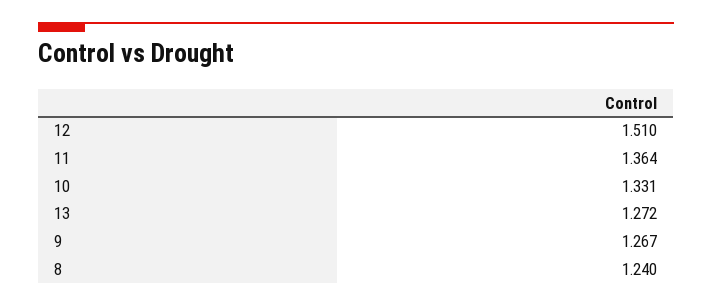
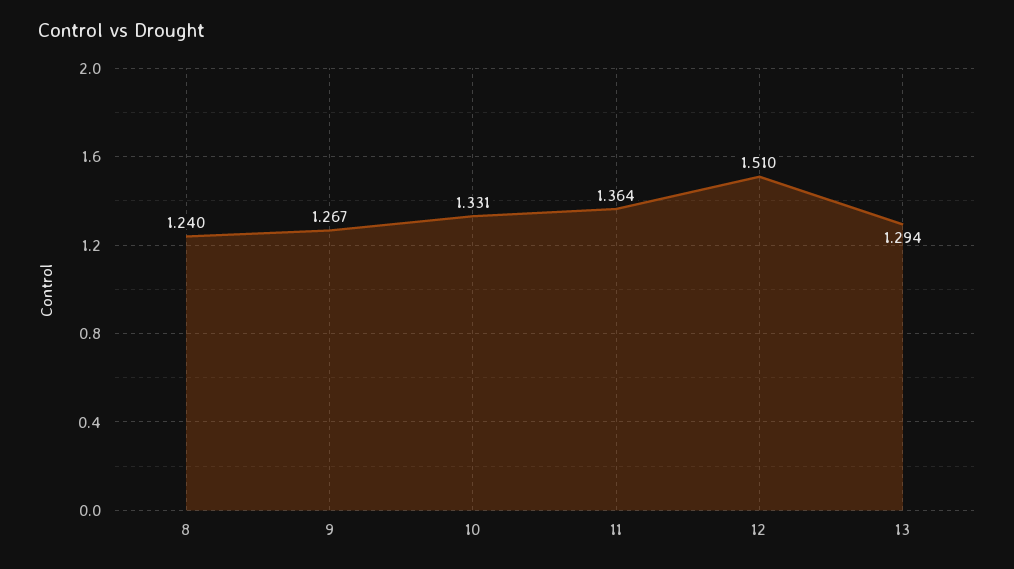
13: 1.272 -> 1.294

